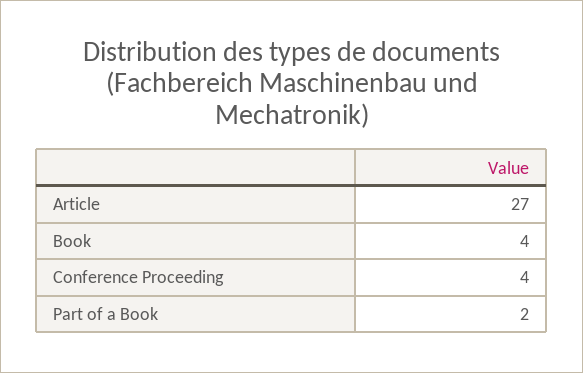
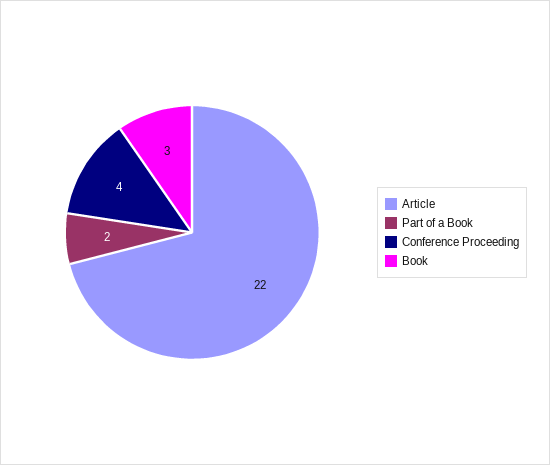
Article: 27 -> 22
Book: 4 -> 3

